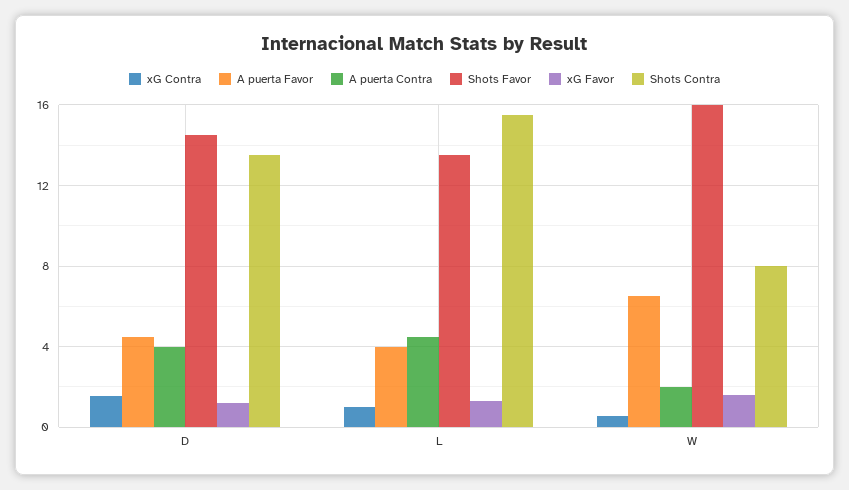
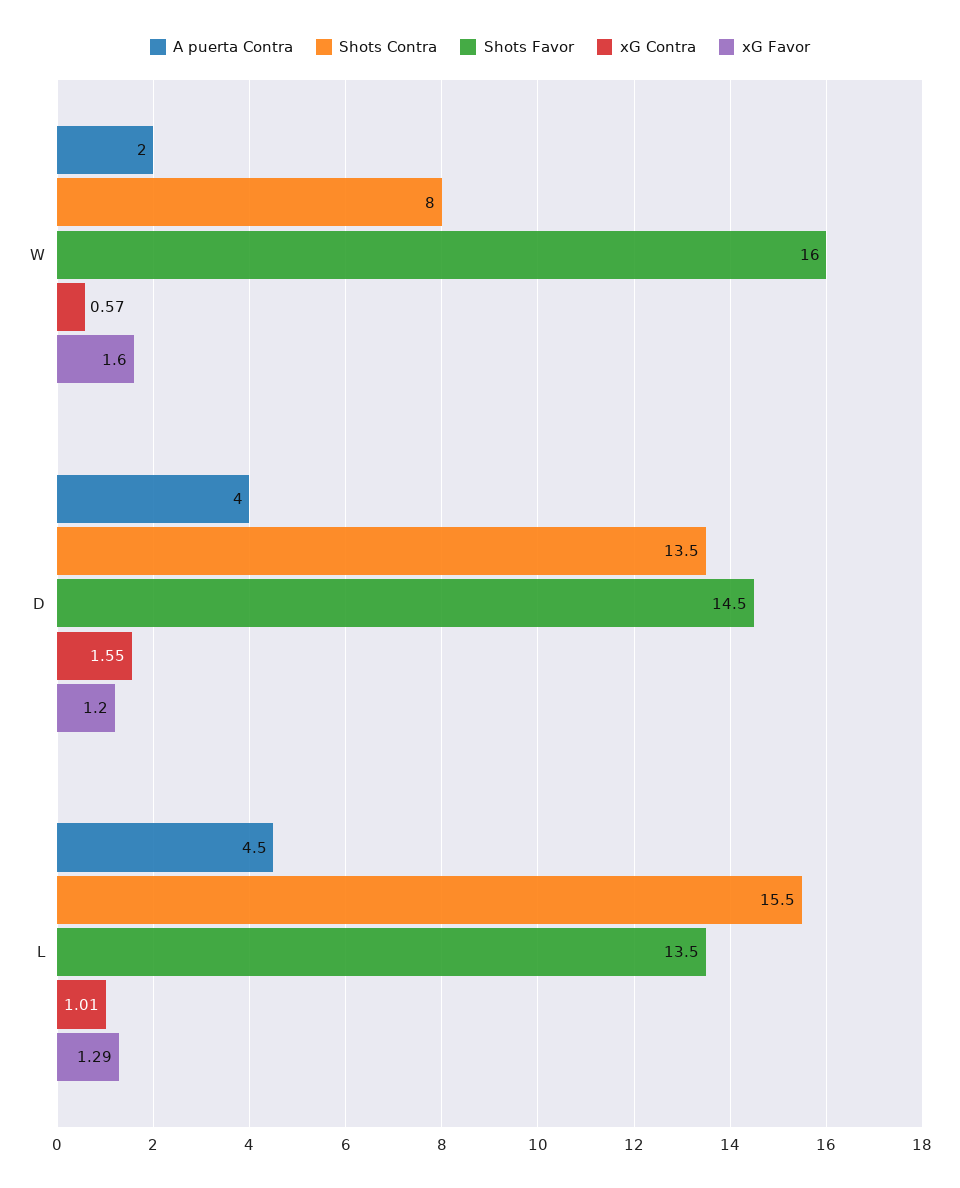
A puerta Favor, D: 4.5 -> none
A puerta Favor, L: 4 -> none
A puerta Favor, W: 6.5 -> none

